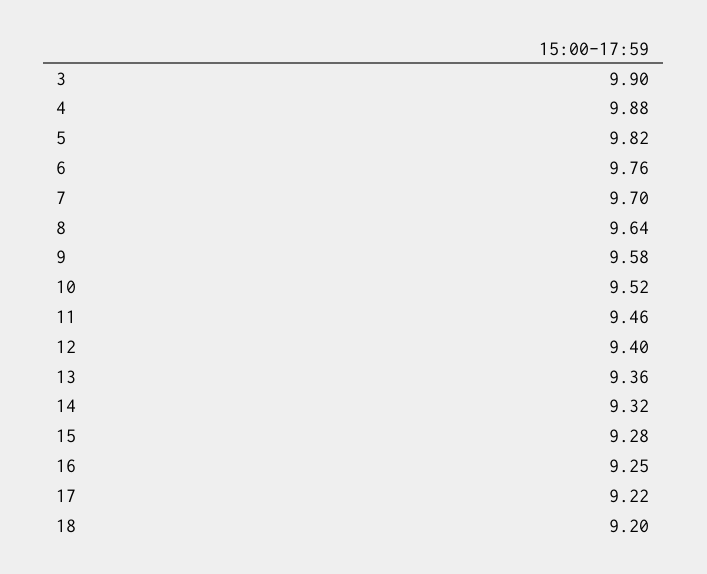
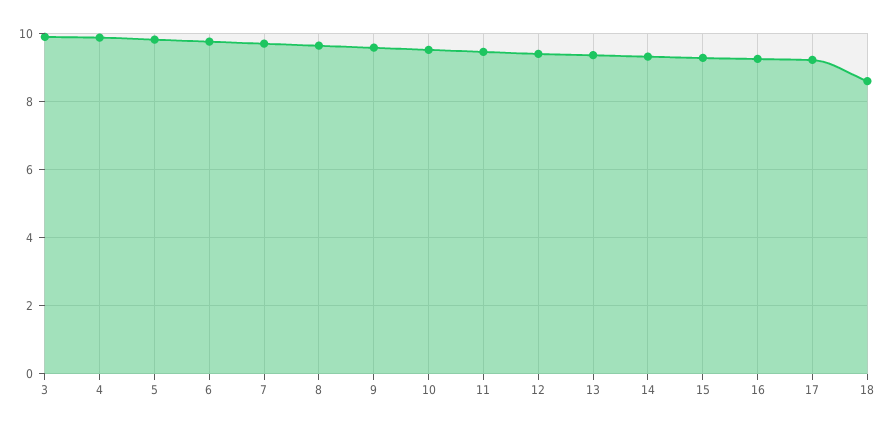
18: 9.2 -> 8.6

